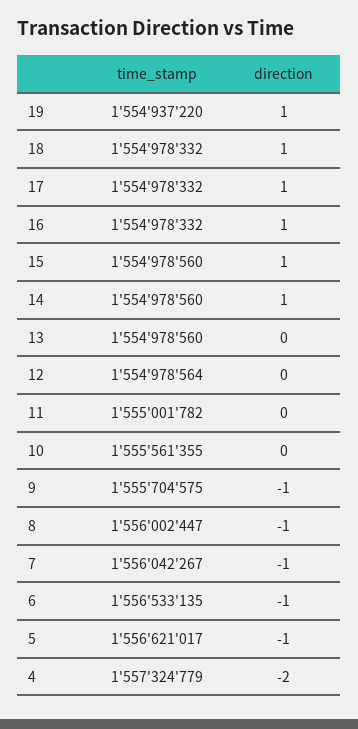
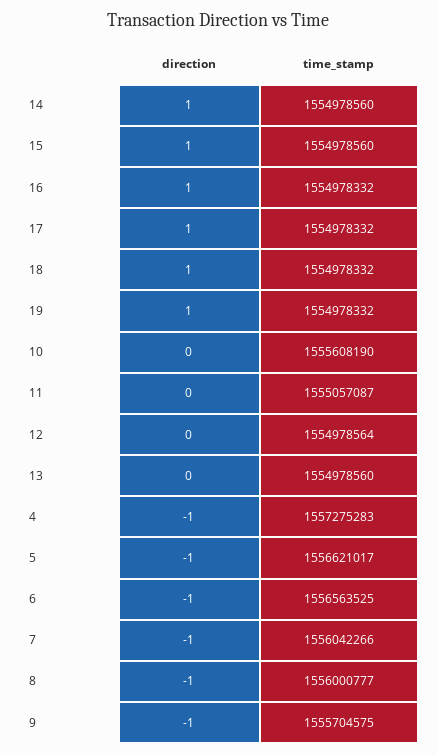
time_stamp, 19: 1554937220 -> 1554978332
time_stamp, 11: 1555001782 -> 1555057087
time_stamp, 10: 1555561355 -> 1555608190
time_stamp, 8: 1556002447 -> 1556000777
time_stamp, 7: 1556042267 -> 1556042266
time_stamp, 6: 1556533135 -> 1556563525
time_stamp, 4: 1557324779 -> 1557275283
direction, 4: -2 -> -1

